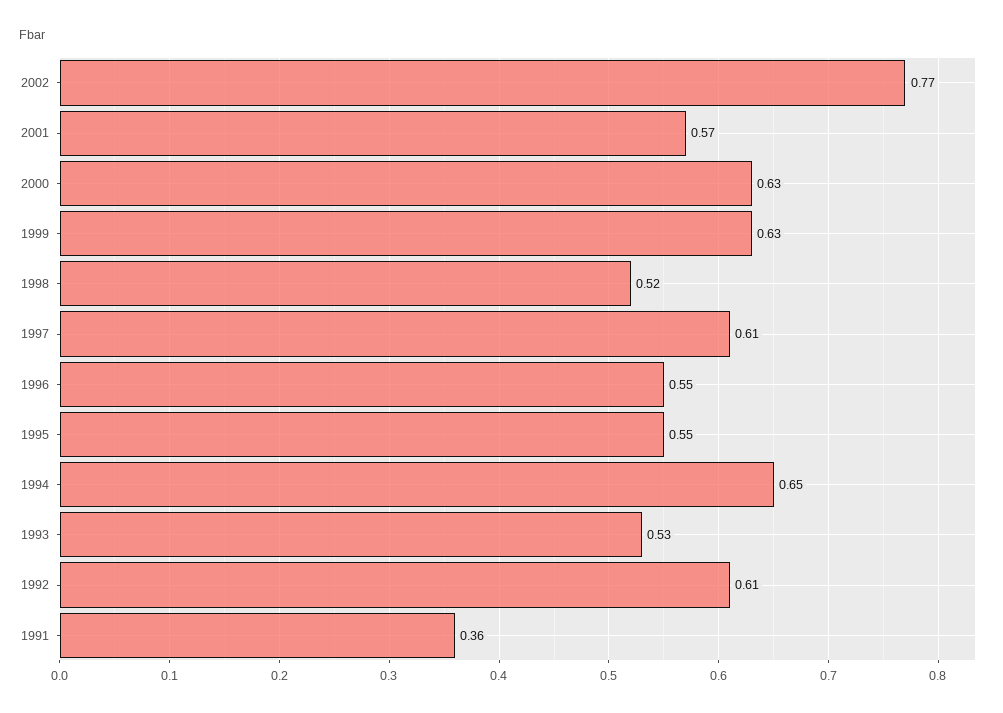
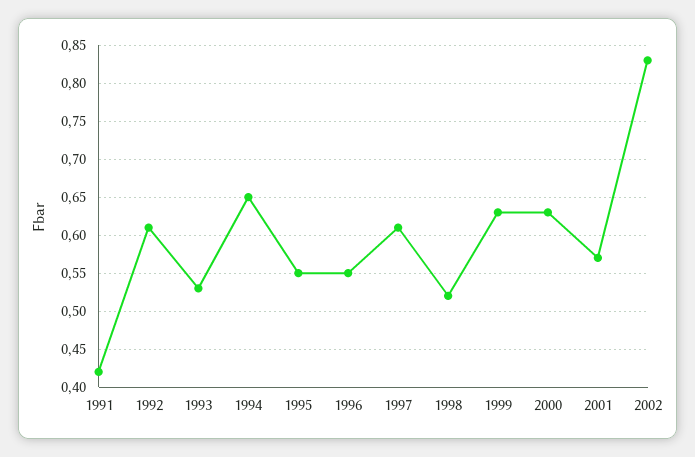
2002: 0.77 -> 0.83
1991: 0.36 -> 0.42

